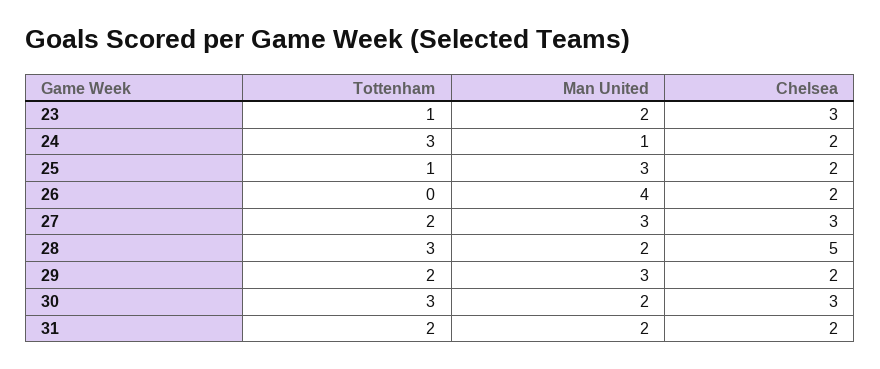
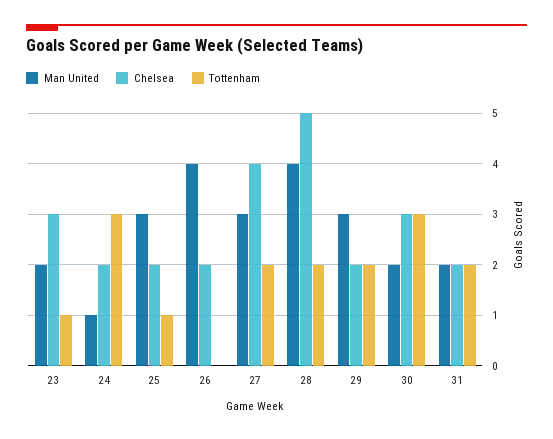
Chelsea, 27: 3 -> 4
Tottenham, 28: 3 -> 2
Man United, 28: 2 -> 4

